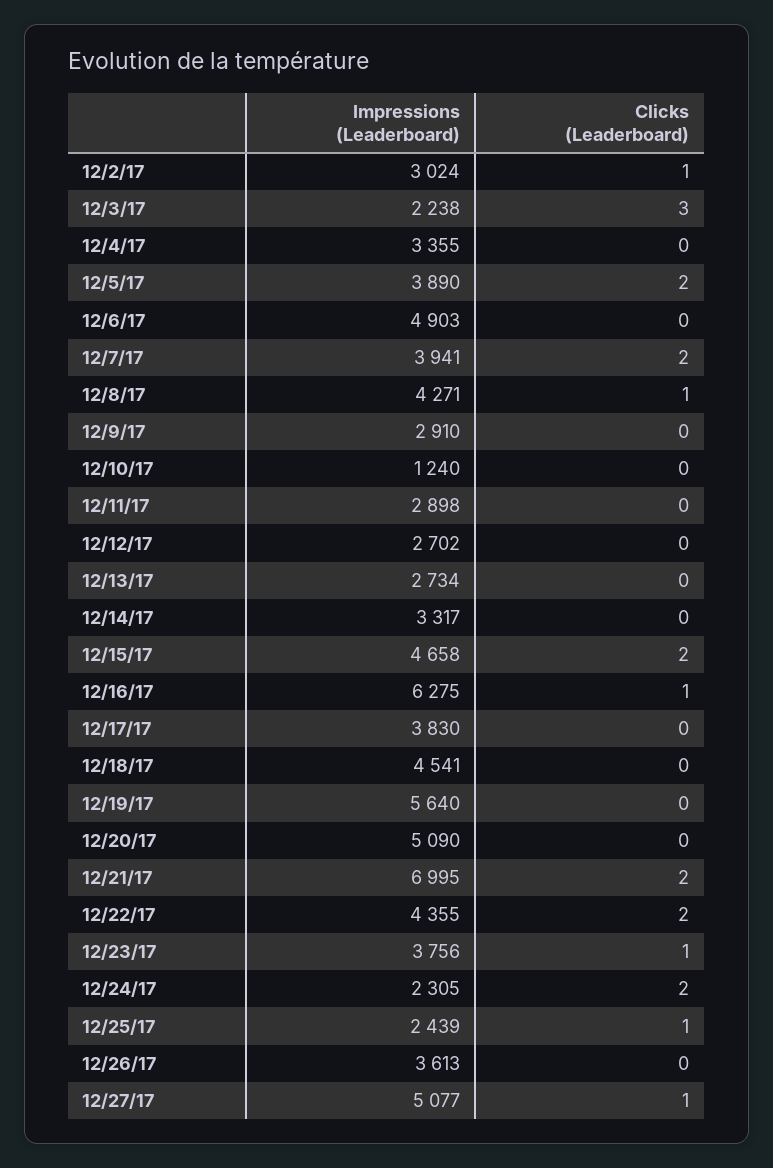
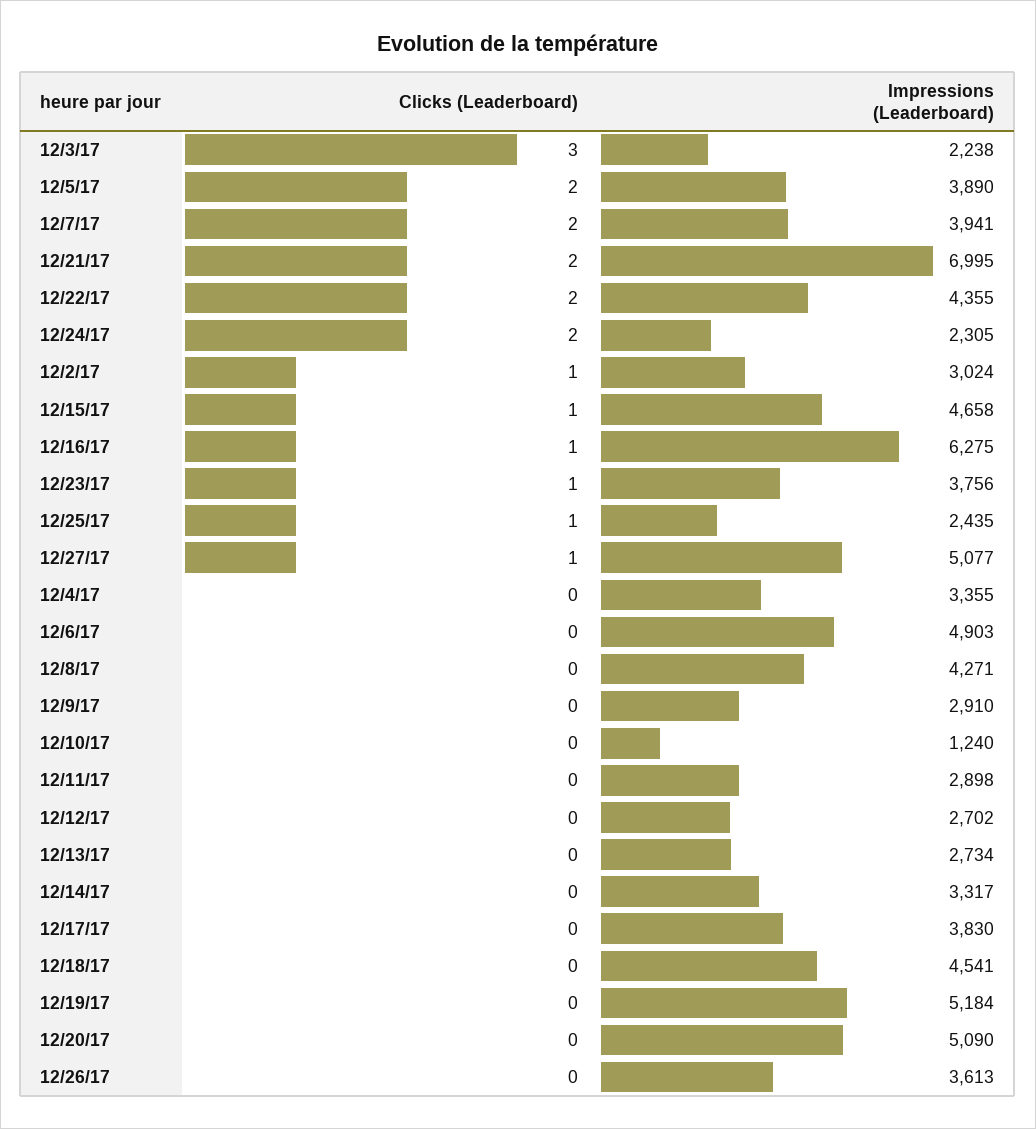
Clicks (Leaderboard), 12/8/17: 1 -> 0
Clicks (Leaderboard), 12/15/17: 2 -> 1
Impressions (Leaderboard), 12/19/17: 5640 -> 5184
Impressions (Leaderboard), 12/25/17: 2439 -> 2435

